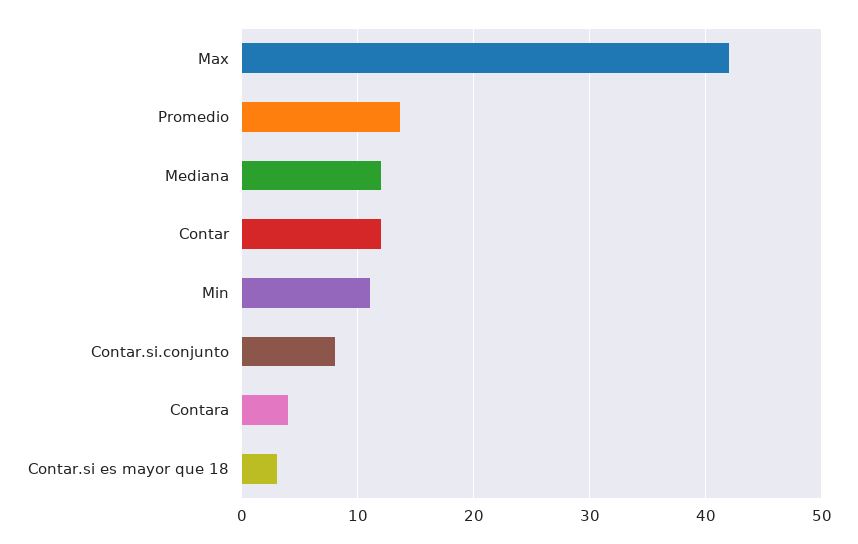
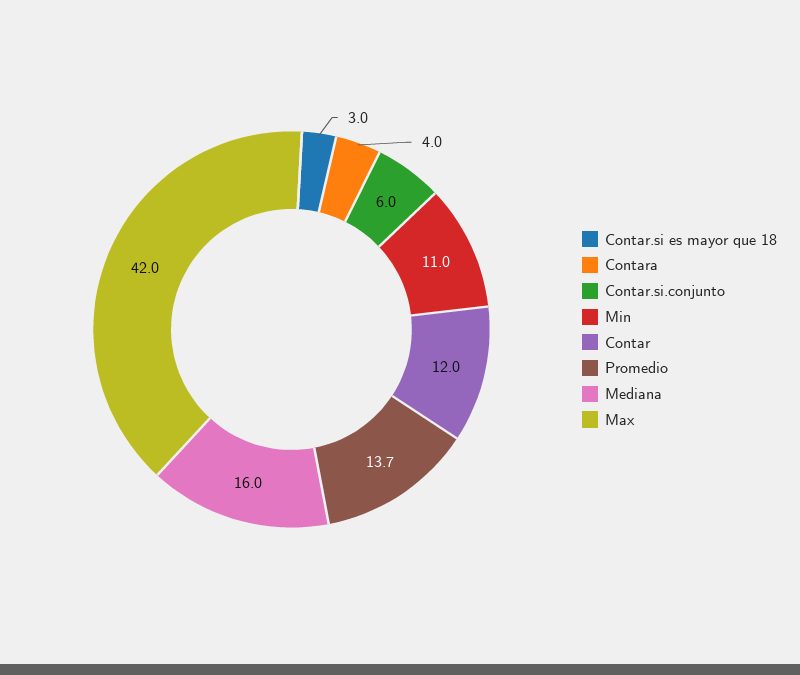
Mediana: 12 -> 16
Contar.si.conjunto: 8 -> 6

